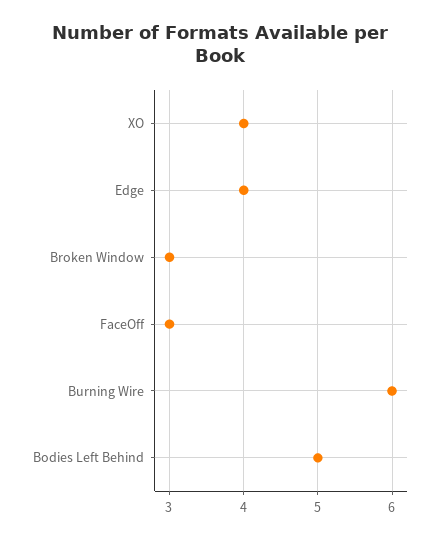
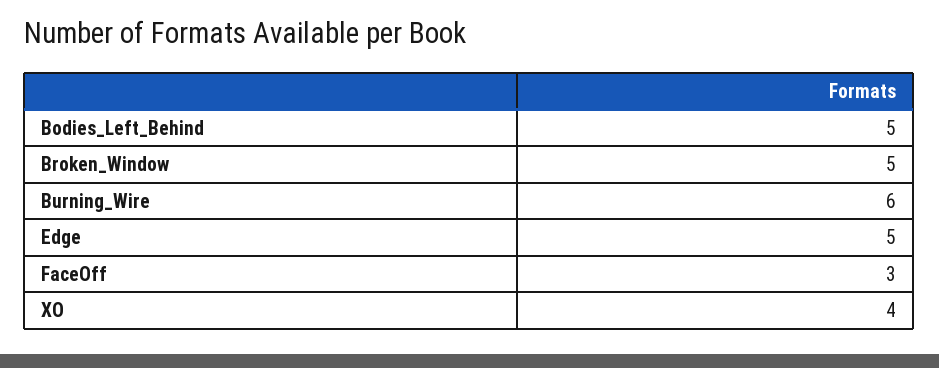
Edge: 4 -> 5
Broken Window: 3 -> 5

